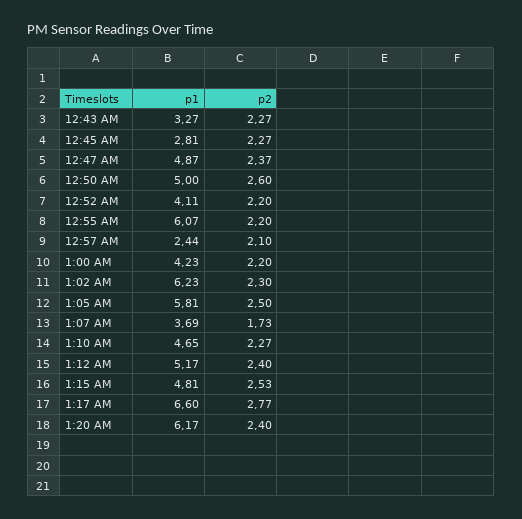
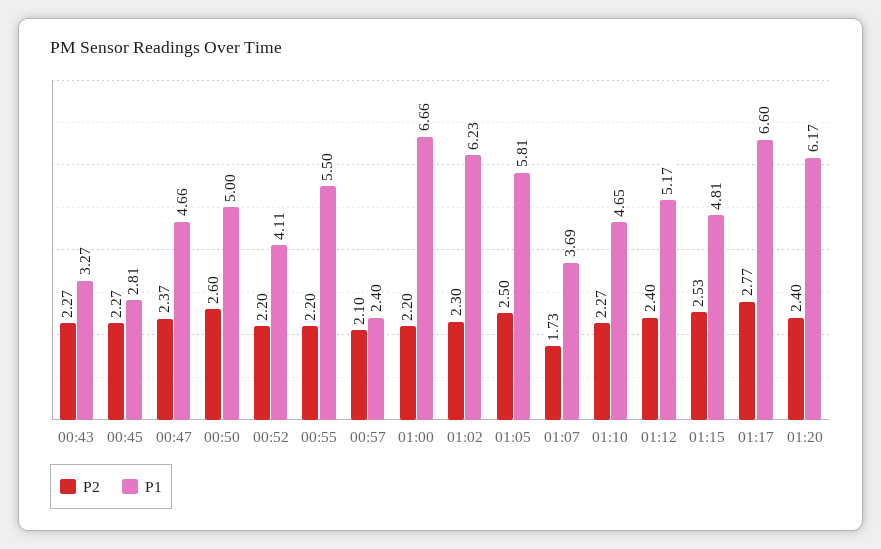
p1, 12:47 AM: 4.87 -> 4.66
p1, 12:55 AM: 6.07 -> 5.5
p1, 12:57 AM: 2.44 -> 2.4
p1, 1:00 AM: 4.23 -> 6.66

